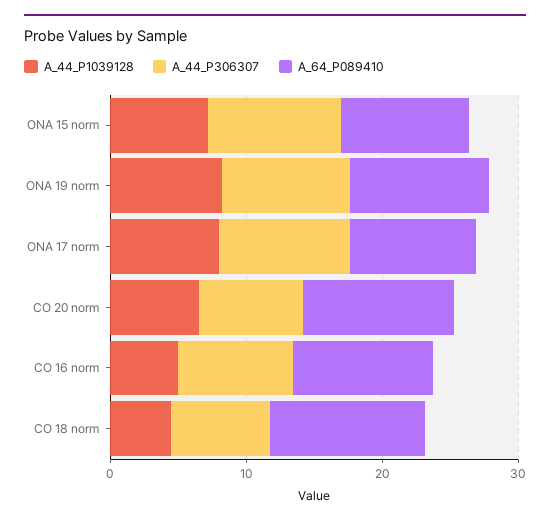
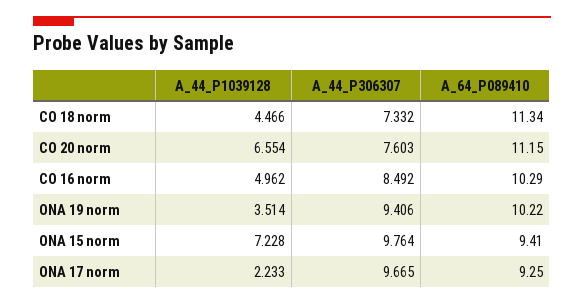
A_44_P1039128, ONA 19 norm: 8 -> 3.514
A_44_P1039128, ONA 17 norm: 8 -> 2.233

